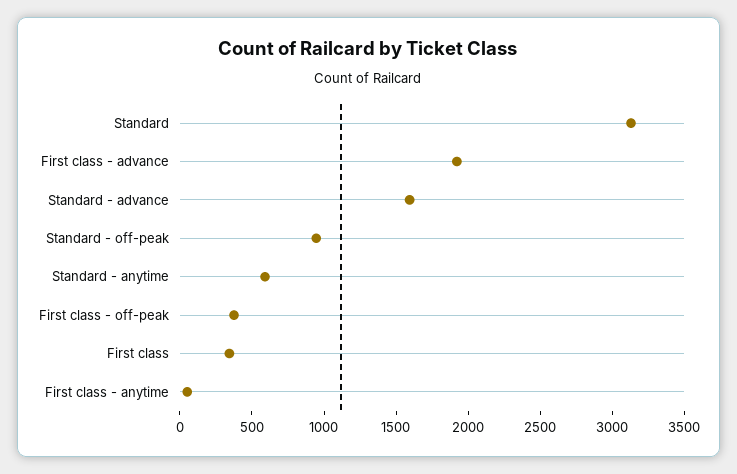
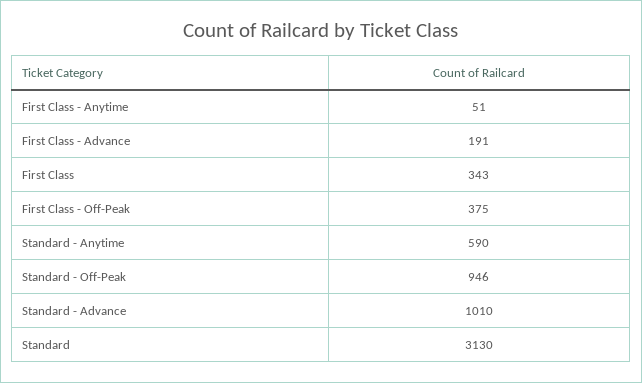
First class - advance: 1900 -> 191
Standard - advance: 1600 -> 1010

